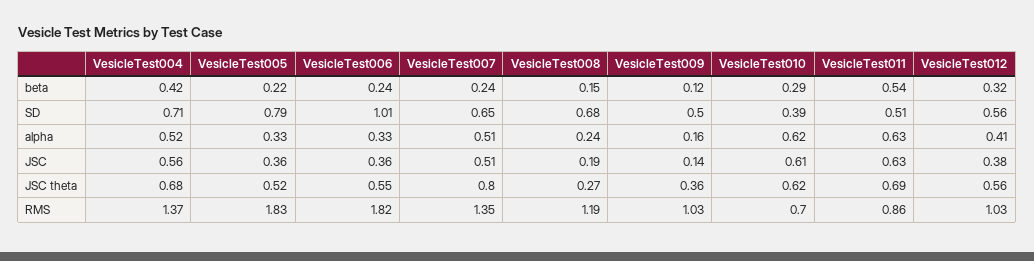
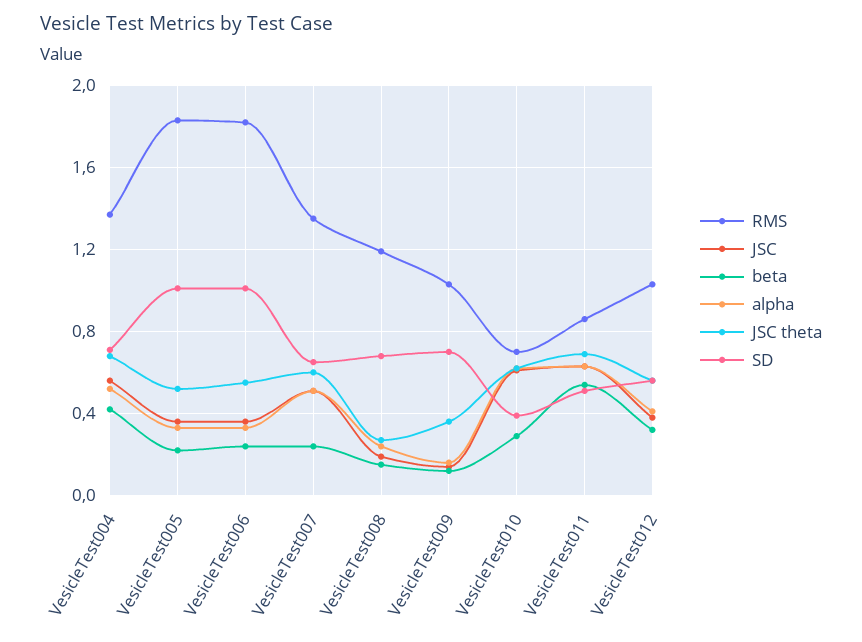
SD, VesicleTest005: 0.79 -> 1
SD, VesicleTest009: 0.5 -> 0.7
JSC theta, VesicleTest007: 0.8 -> 0.6

